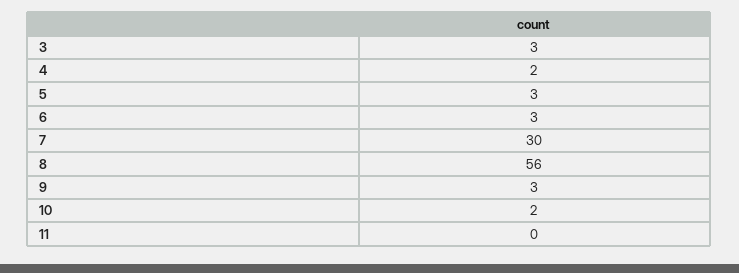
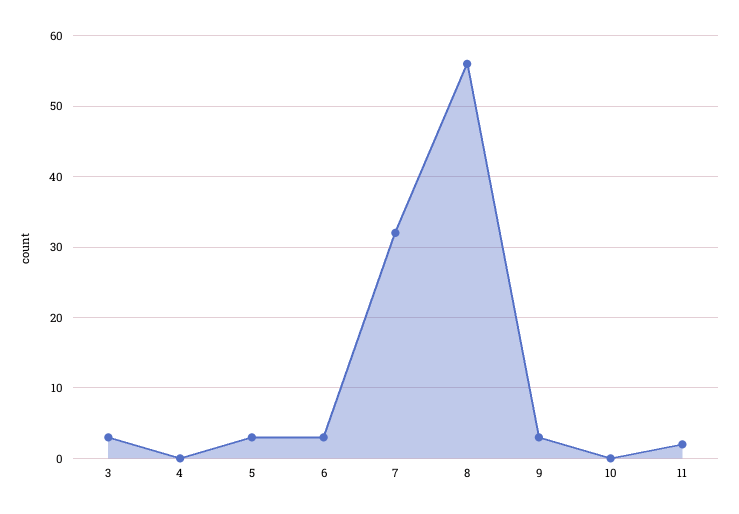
4: 2 -> 0
7: 30 -> 32
10: 2 -> 0
11: 0 -> 2

